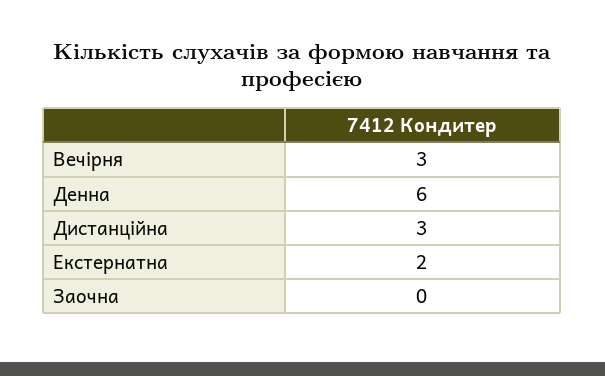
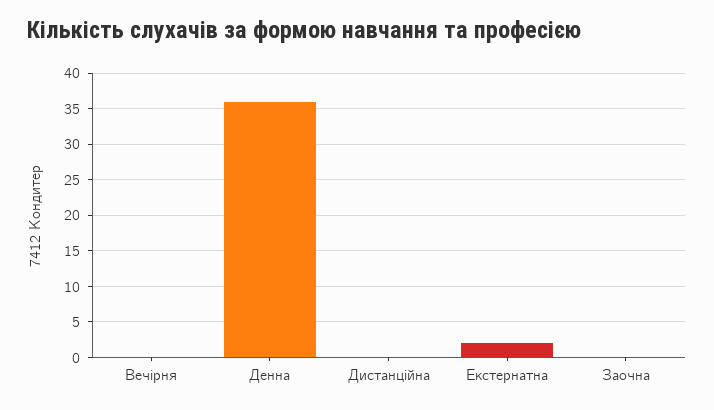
Вечірня: 3 -> 0
Денна: 6 -> 36
Дистанційна: 3 -> 0

